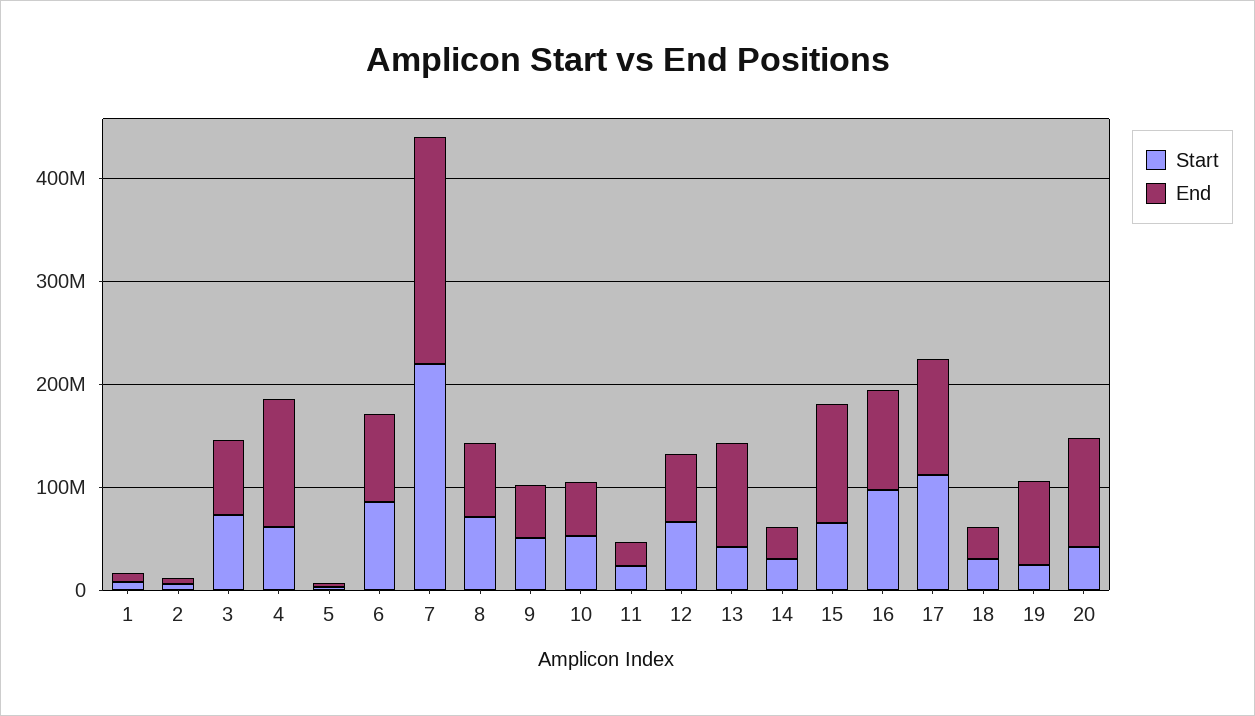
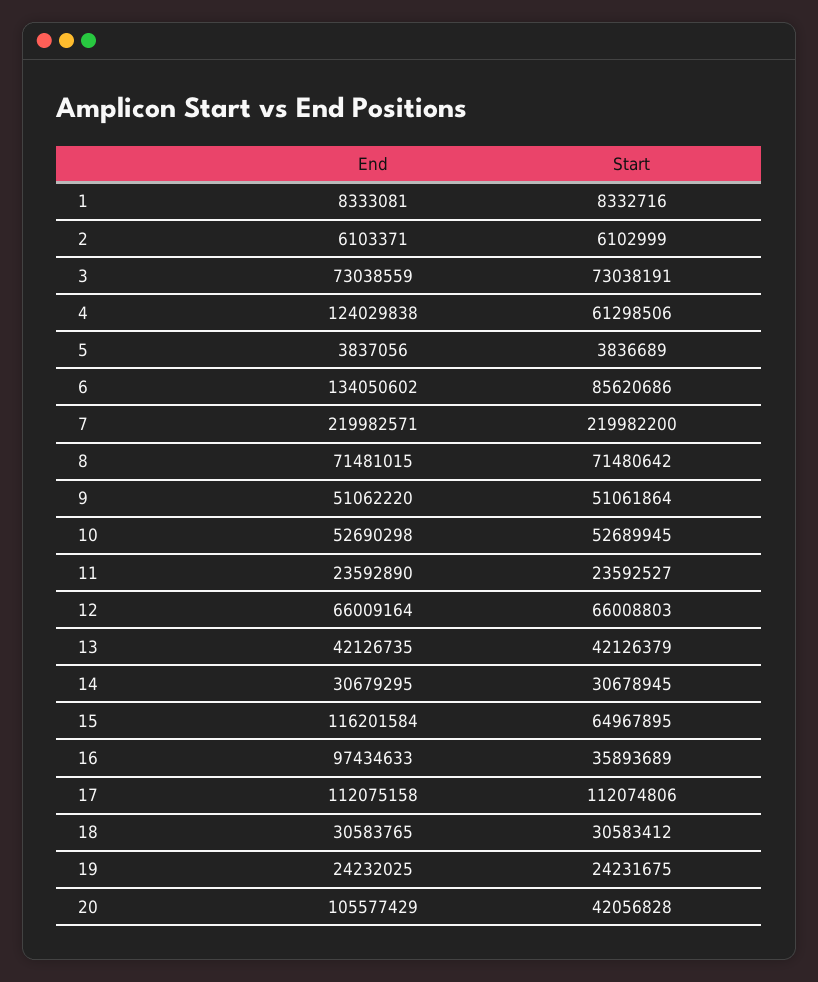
End, 6: 80000000 -> 134050602
End, 13: 100000000 -> 42126735
Start, 16: 100000000 -> 35893689
End, 19: 80000000 -> 24232025

